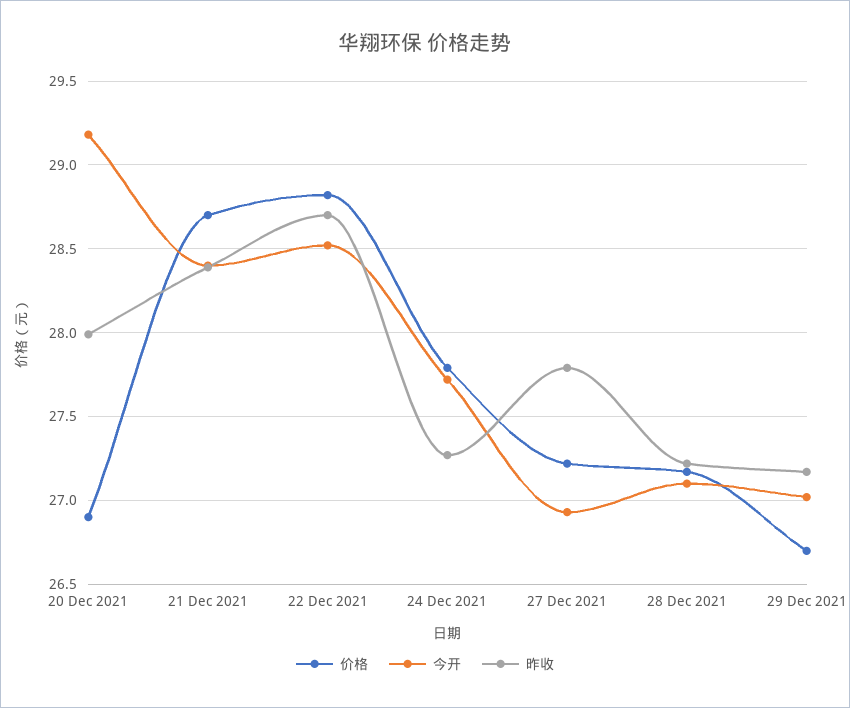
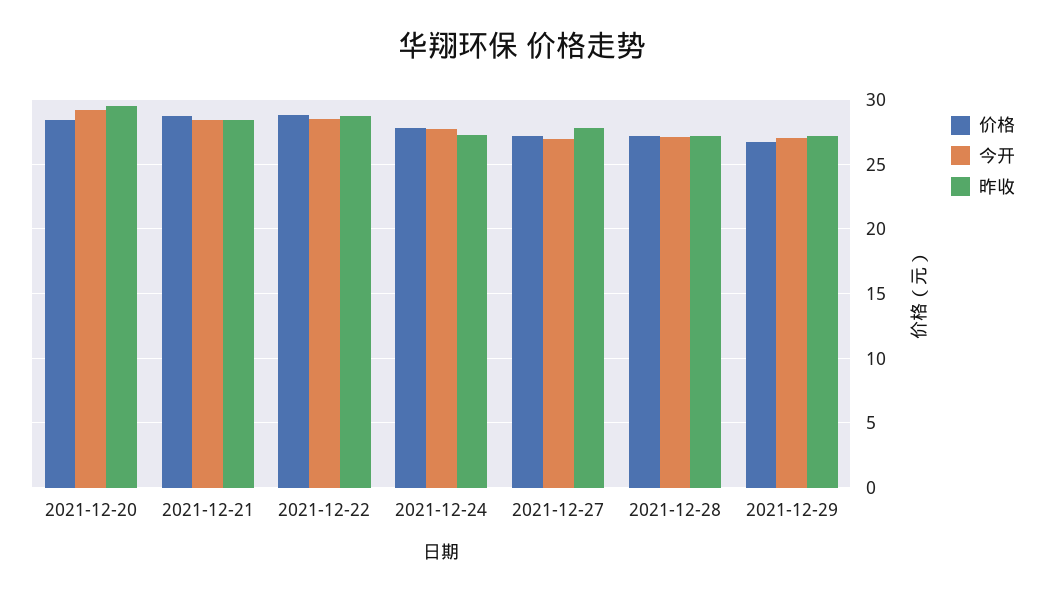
价格, 20 Dec 2021: 26.9 -> 28.5
昨收, 20 Dec 2021: 28 -> 29.5

